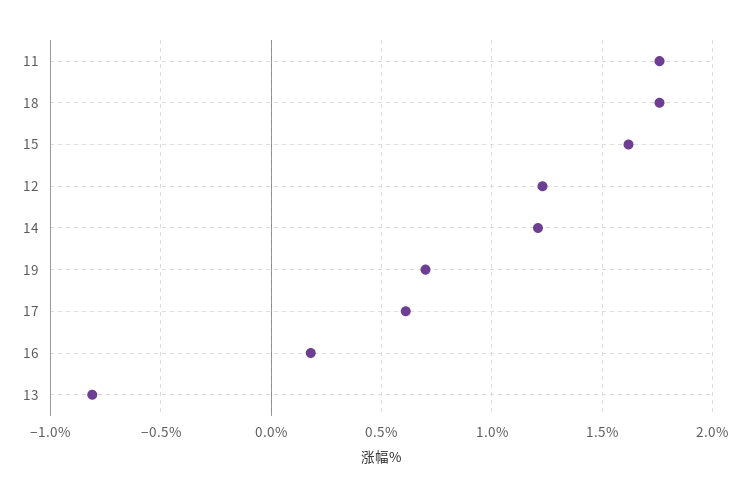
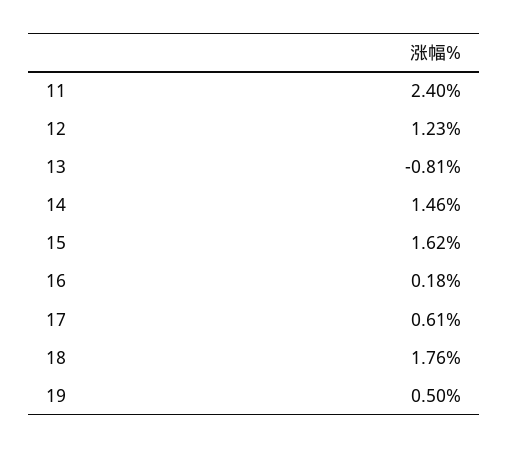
11: 1.75 -> 2.4
14: 1.2 -> 1.46
19: 0.7 -> 0.5

